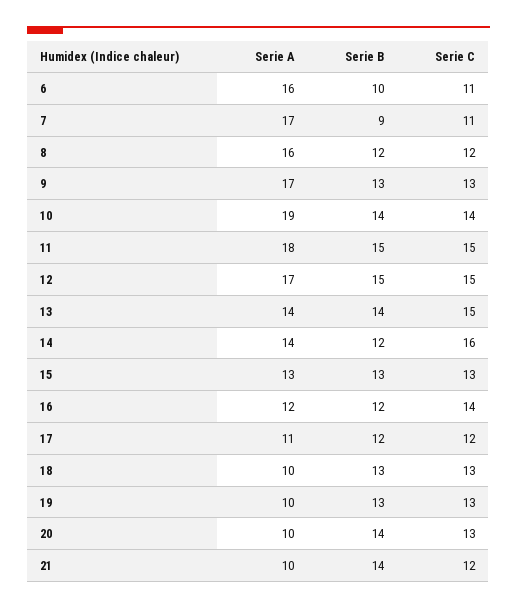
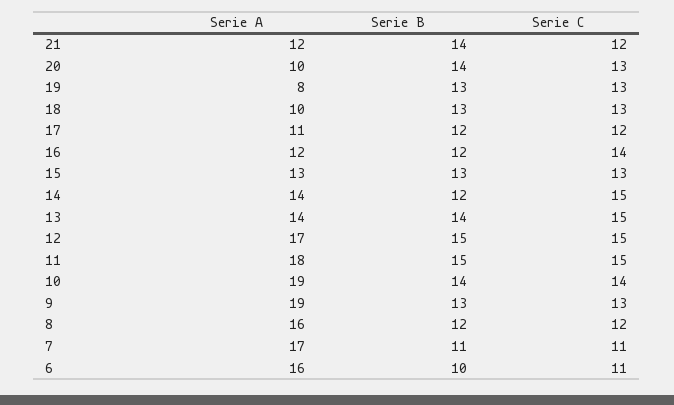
Serie B, 7: 9 -> 11
Serie A, 9: 17 -> 19
Serie C, 14: 16 -> 15
Serie A, 19: 10 -> 8
Serie A, 21: 10 -> 12

